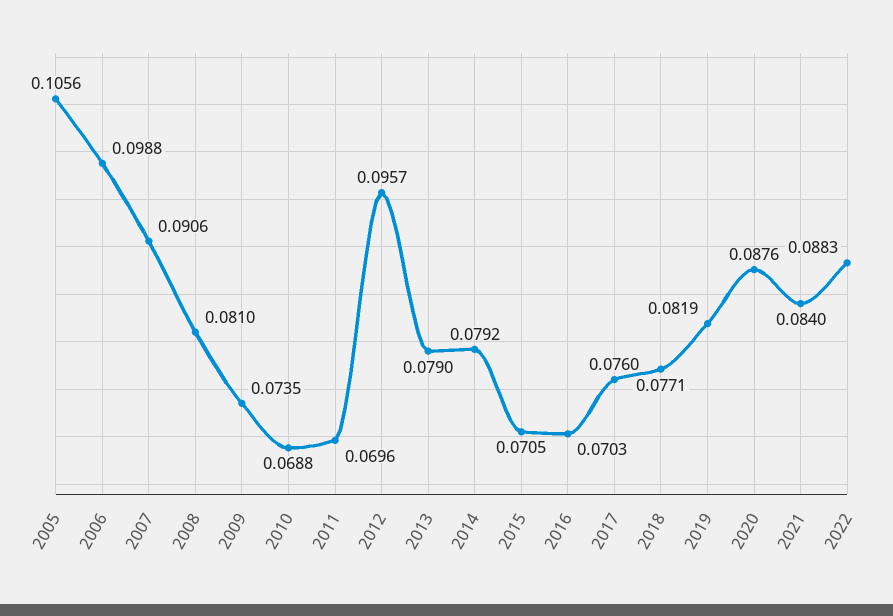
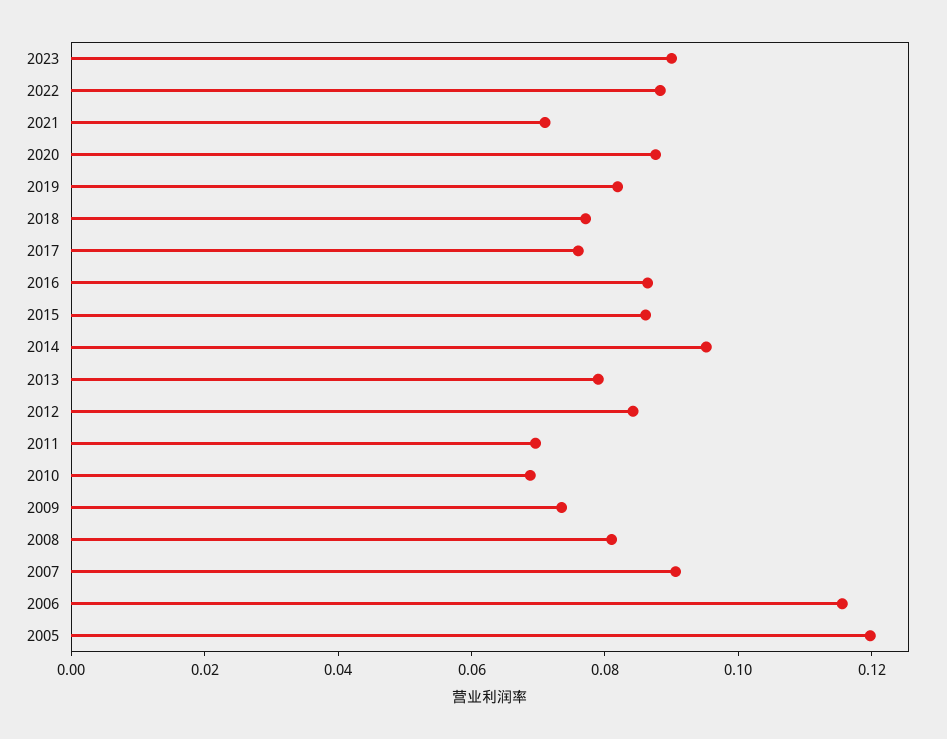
2005: 0.1056 -> 0.12
2006: 0.0988 -> 0.115
2012: 0.0957 -> 0.085
2014: 0.0792 -> 0.095
2015: 0.0705 -> 0.085
2016: 0.0703 -> 0.085
2021: 0.084 -> 0.07
2023: none -> 0.09

